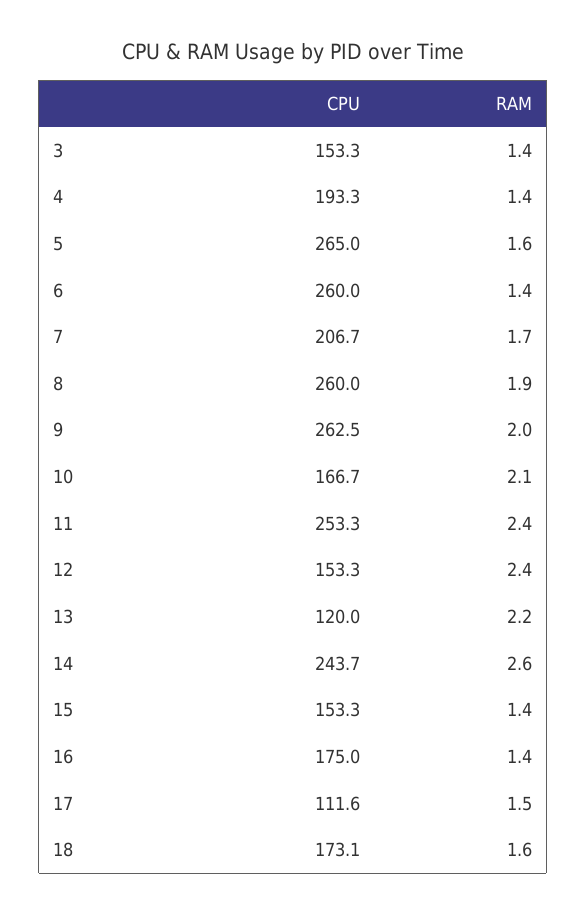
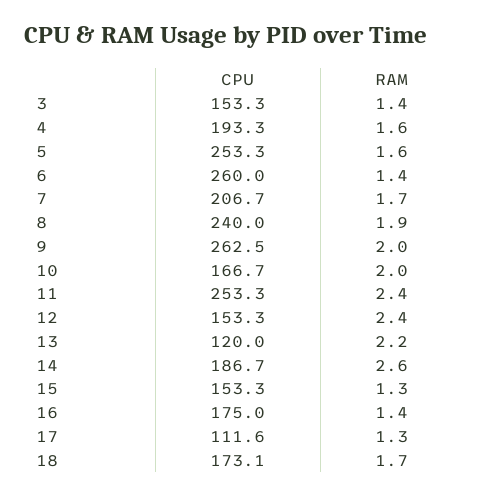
RAM, 4: 1.4 -> 1.6
CPU, 5: 265 -> 253.3
CPU, 8: 260 -> 240
RAM, 10: 2.1 -> 2
CPU, 14: 243.7 -> 186.7
RAM, 15: 1.4 -> 1.3
RAM, 17: 1.5 -> 1.3
RAM, 18: 1.6 -> 1.7

